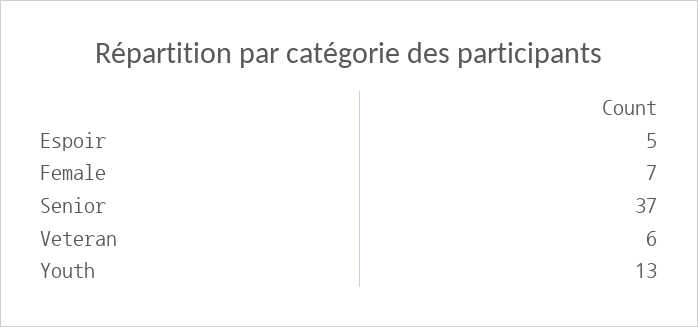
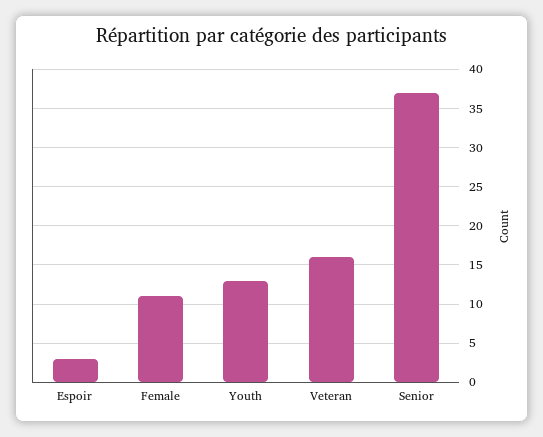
Espoir: 5 -> 3
Female: 7 -> 11
Veteran: 6 -> 16

